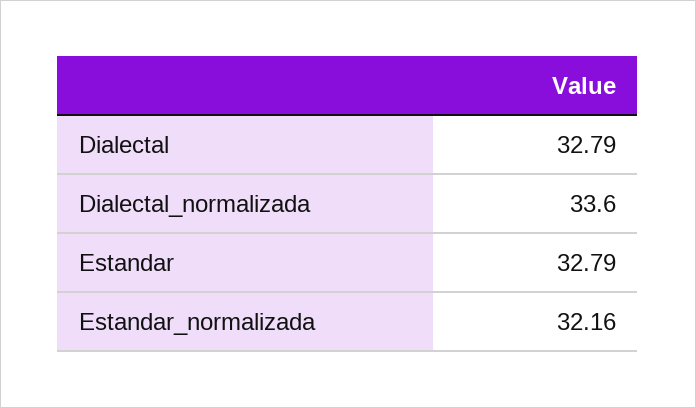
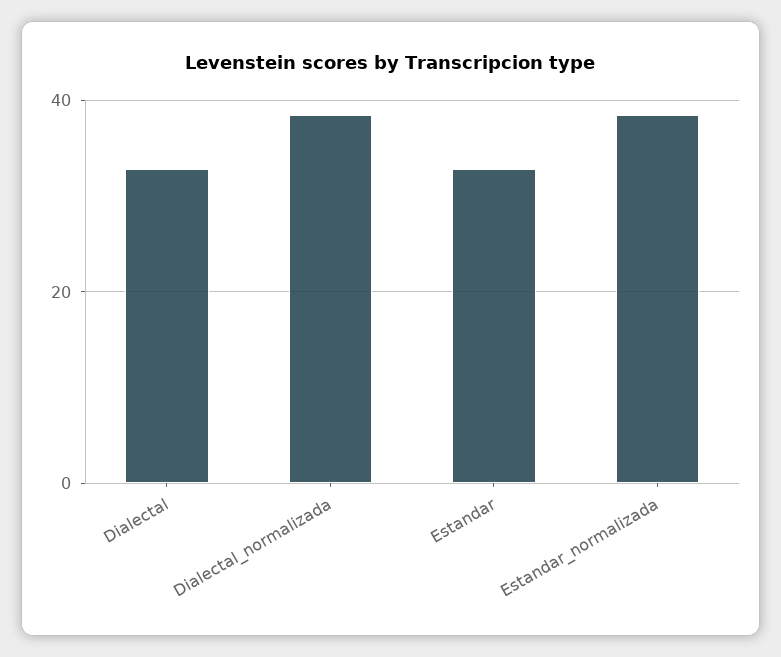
Dialectal_normalizada: 33.6 -> 38
Estandar_normalizada: 32.16 -> 38

